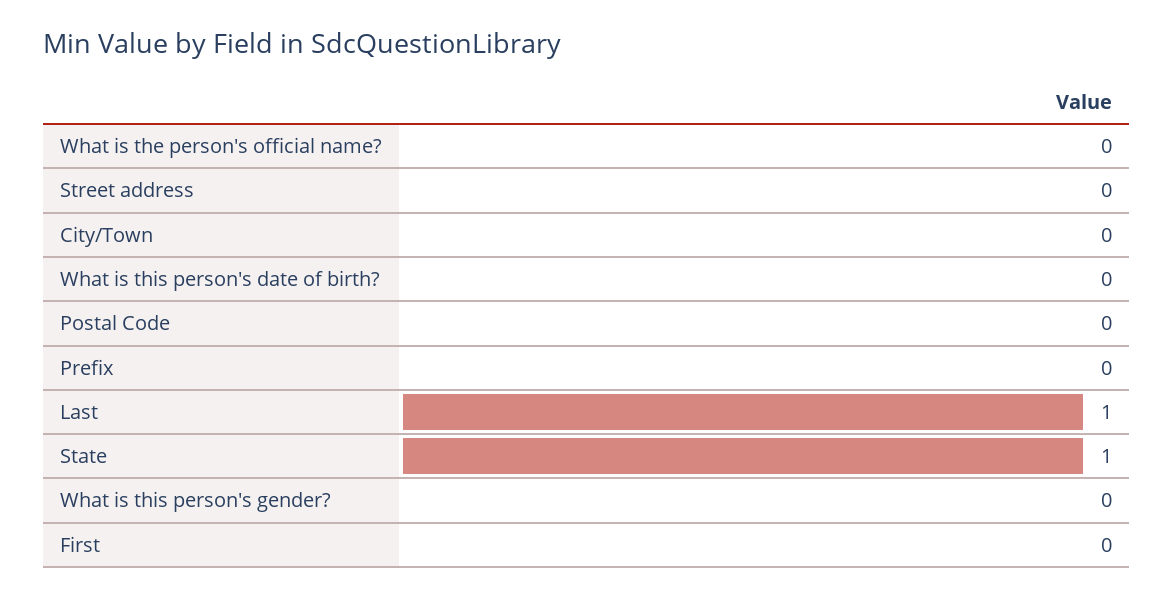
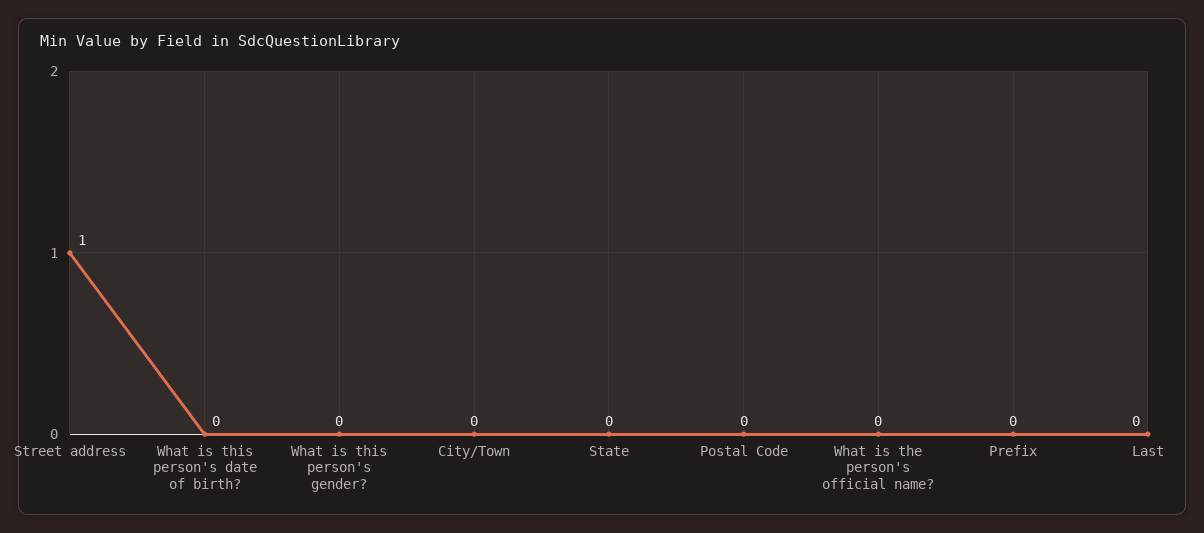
Street address: 0 -> 1
Last: 1 -> 0
State: 1 -> 0
First: 0 -> none

